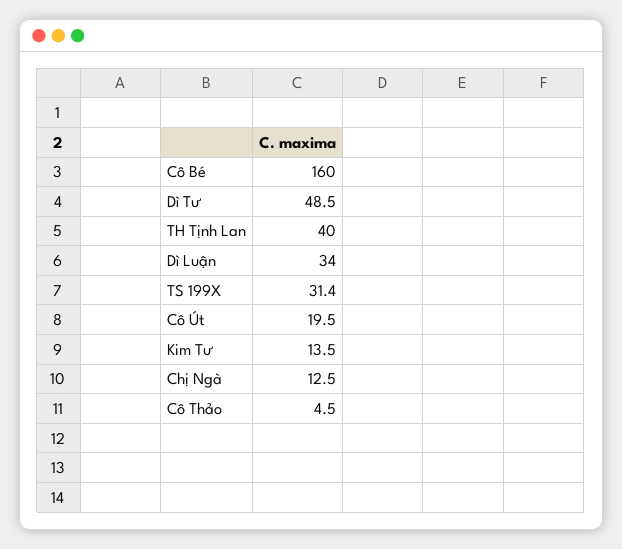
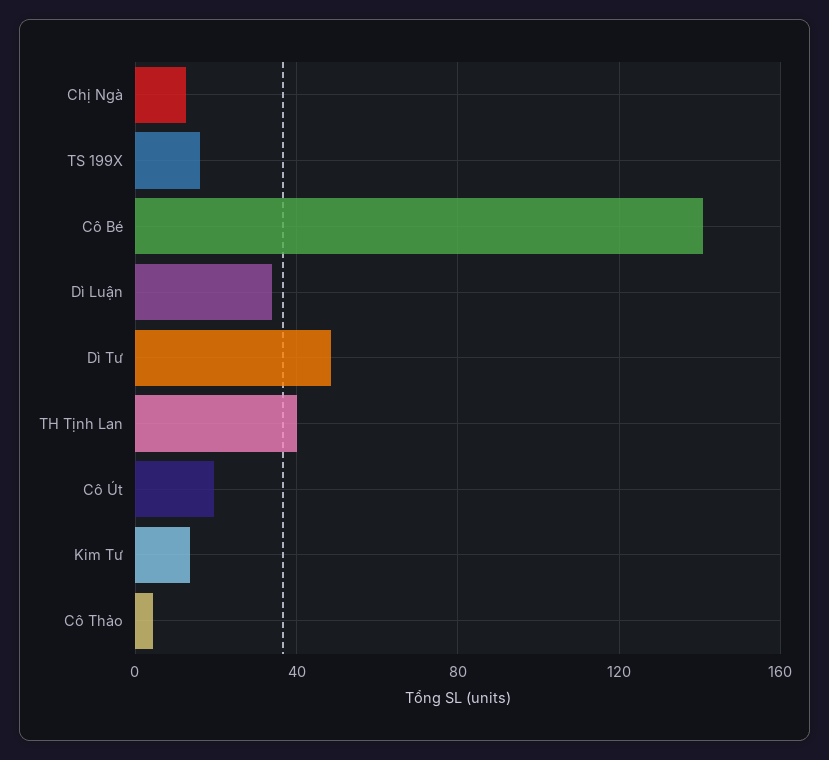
Cô Bé: 160 -> 140
TS 199X: 31.4 -> 15

